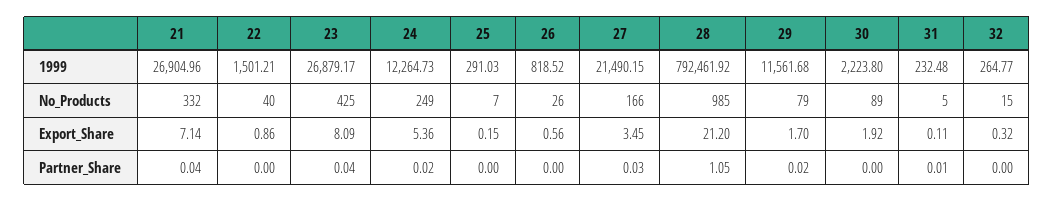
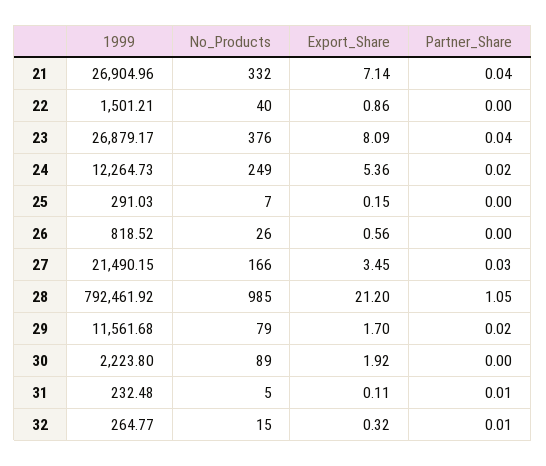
23, No_Products: 425 -> 376
32, Partner_Share: 0 -> 0.01

